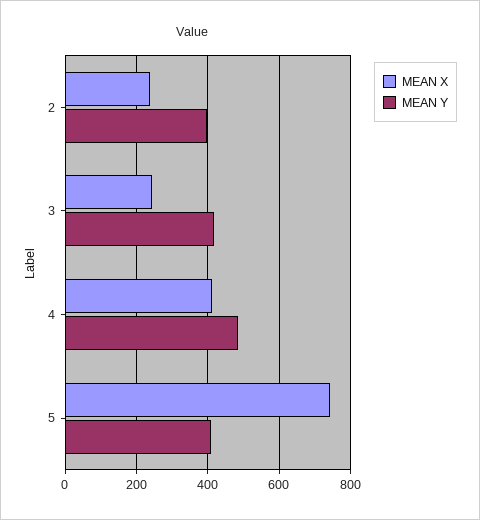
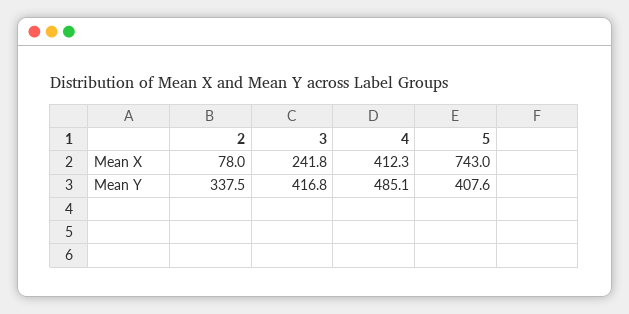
MEAN X, 2: 240 -> 78
MEAN Y, 2: 400 -> 337.5

